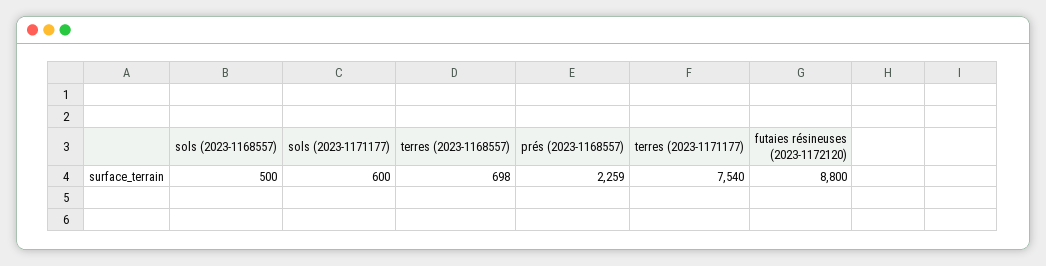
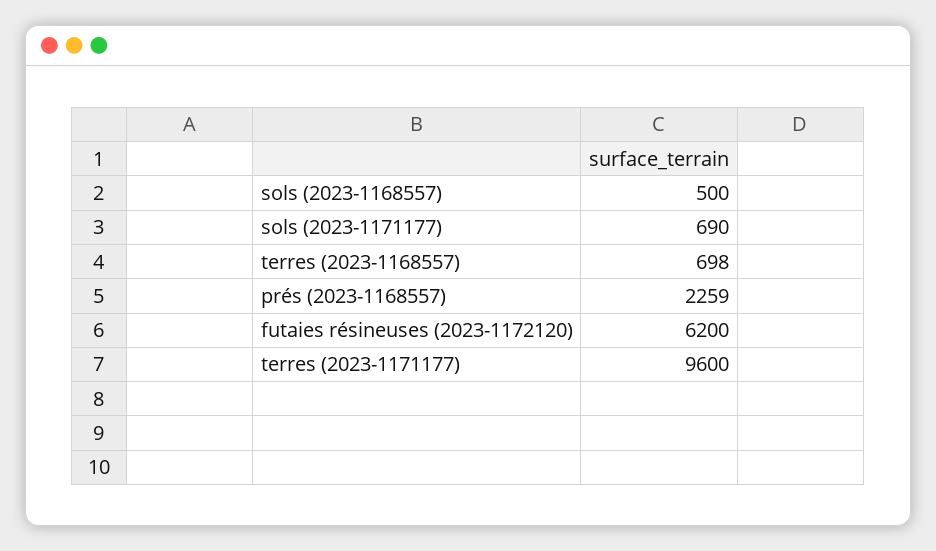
sols (2023-1171177): 600 -> 690
terres (2023-1171177): 7540 -> 9600
futaies résineuses (2023-1172120): 8800 -> 6200

